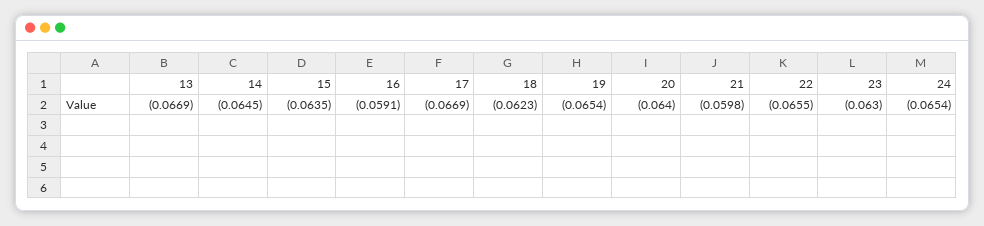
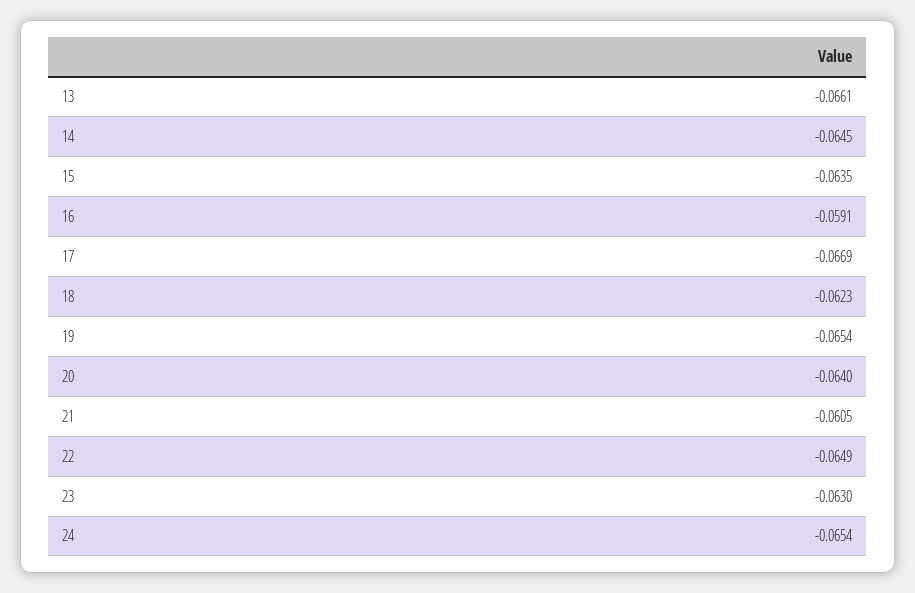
13: -0.0669 -> -0.0661
21: -0.0598 -> -0.0605
22: -0.0655 -> -0.0649

